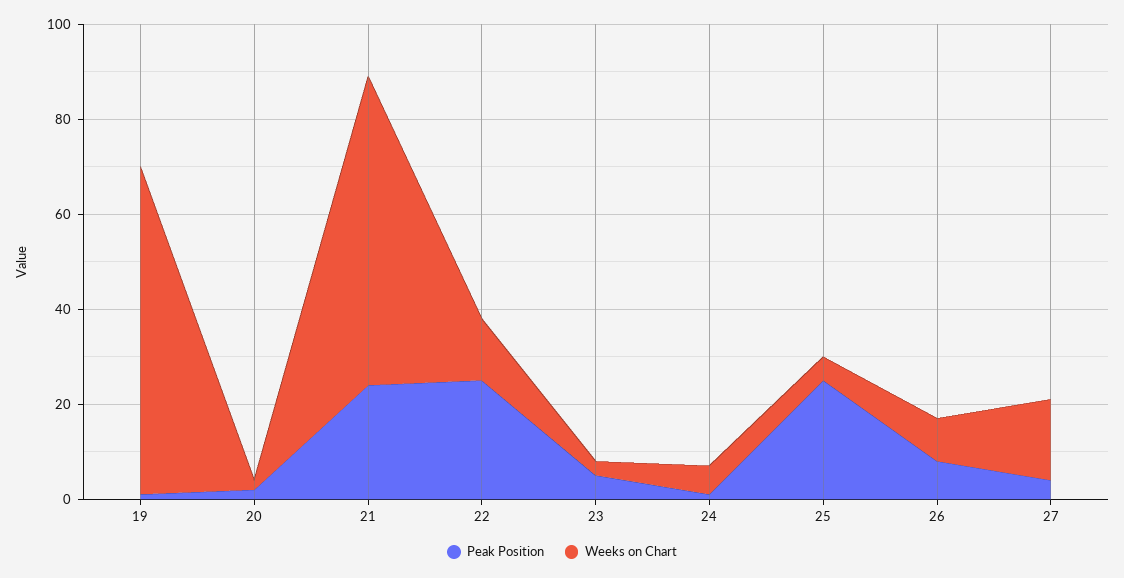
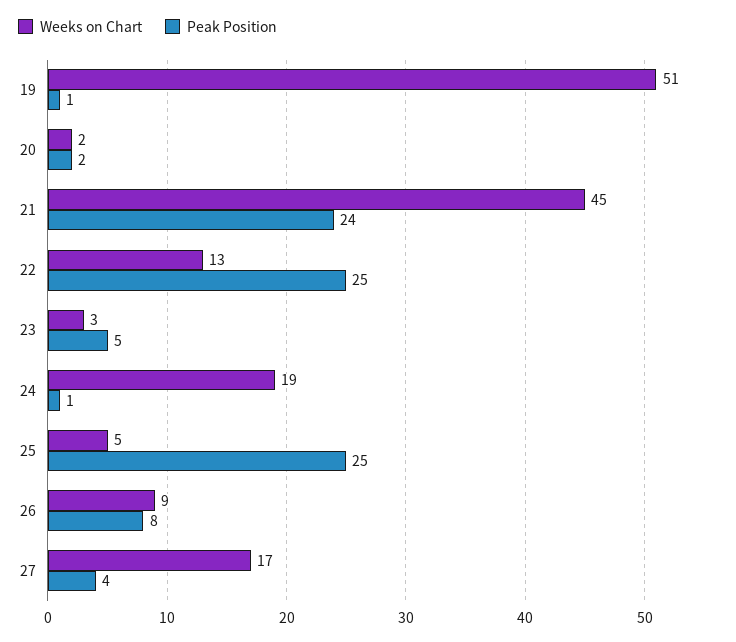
Weeks on Chart, 19: 70 -> 51
Weeks on Chart, 21: 65 -> 45
Weeks on Chart, 24: 5 -> 19

